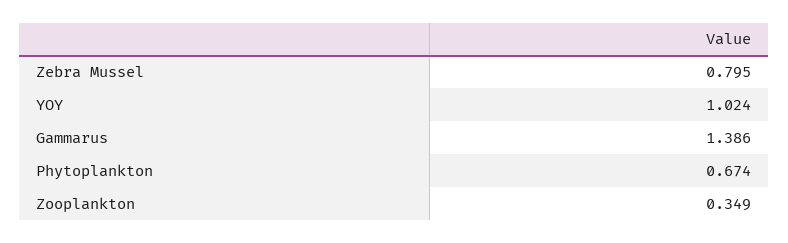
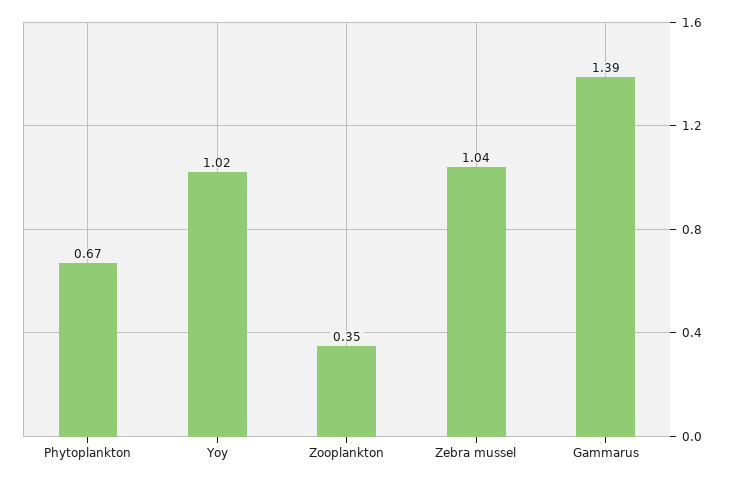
Zebra Mussel: 0.795 -> 1.04

